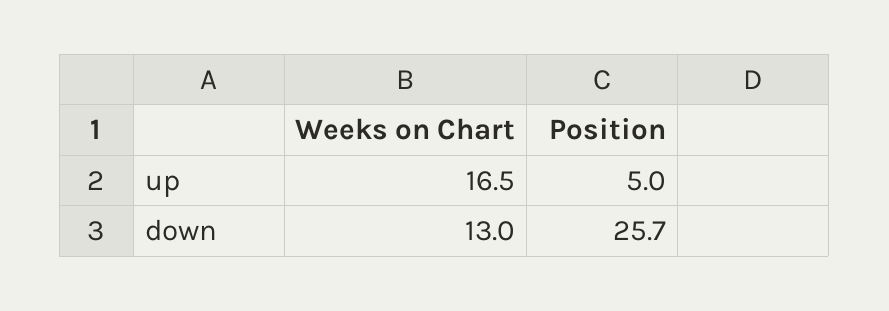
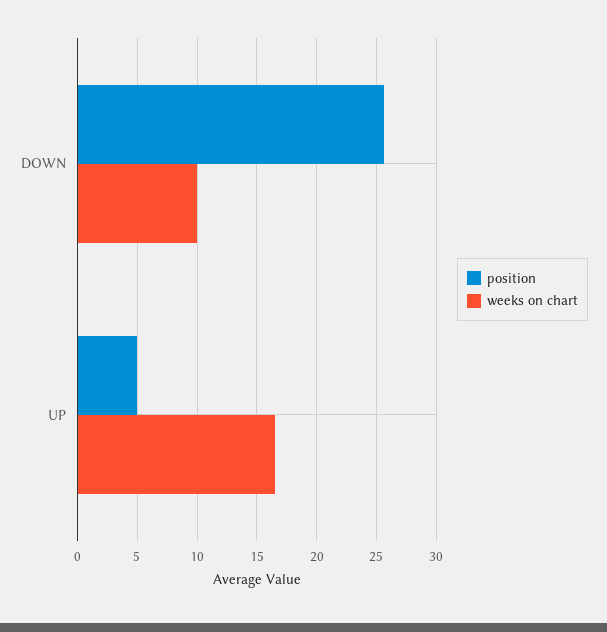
Weeks on Chart, down: 13 -> 10

